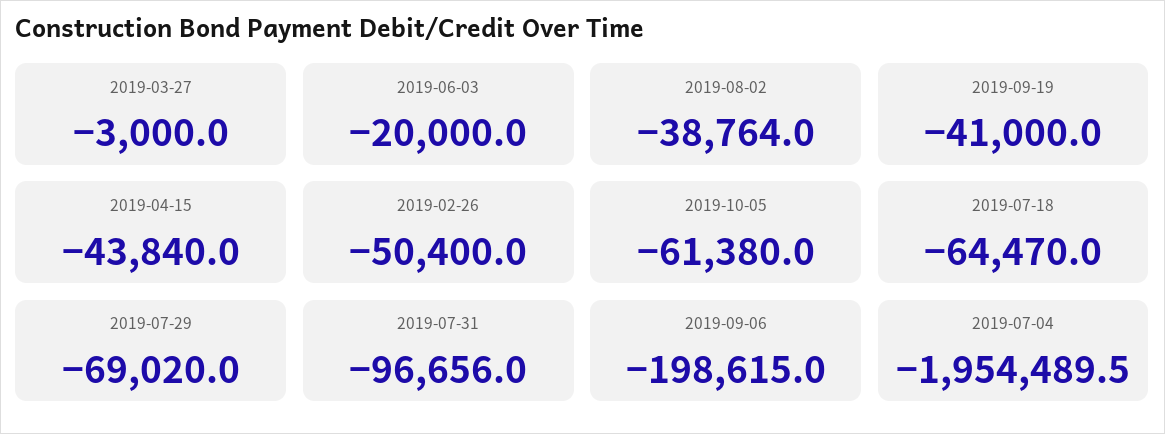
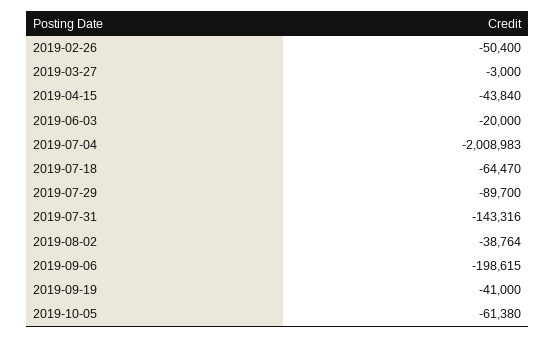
2019-07-29: -69020 -> -89700
2019-07-31: -96656 -> -143316
2019-07-04: -1954489.5 -> -2008983

